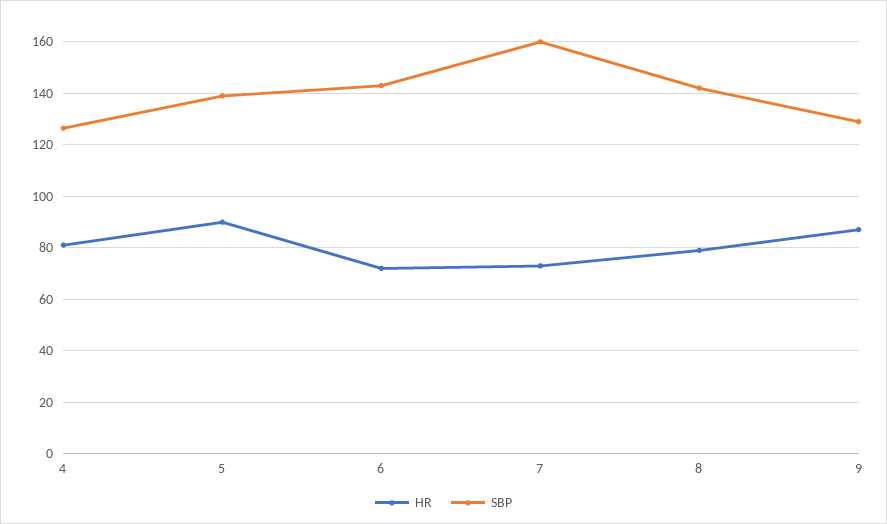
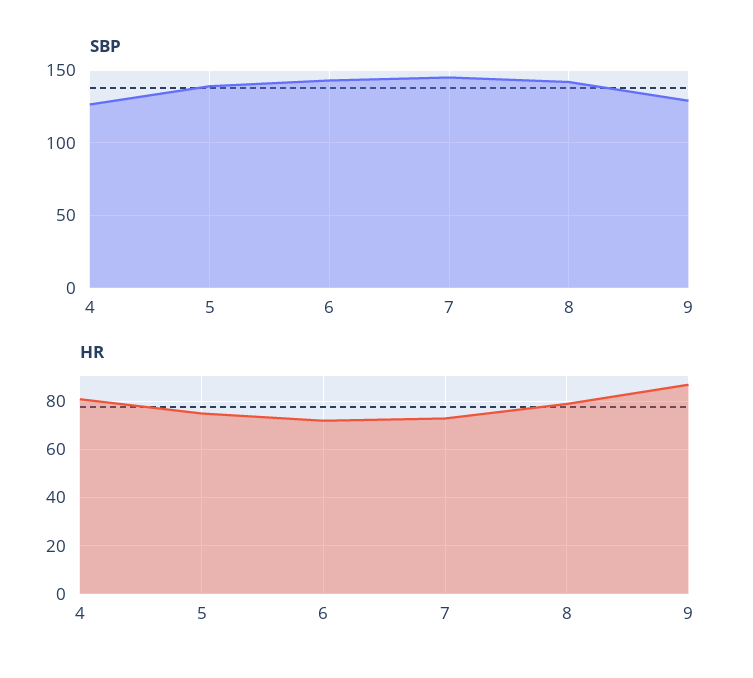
HR, 5: 90 -> 75
SBP, 7: 160 -> 145

